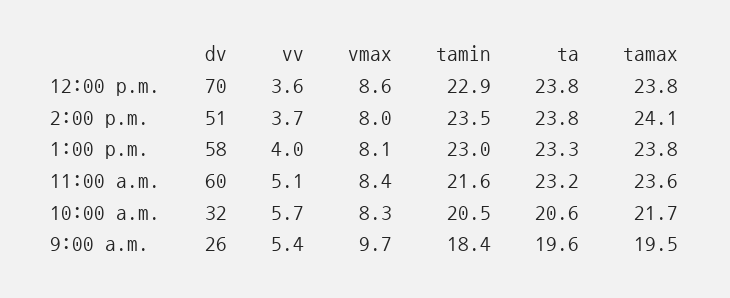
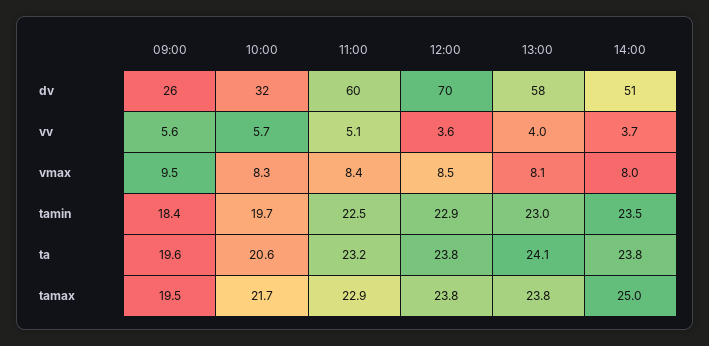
vmax, 12:00 p.m.: 8.6 -> 8.5
tamax, 2:00 p.m.: 24.1 -> 25
ta, 1:00 p.m.: 23.3 -> 24.1
tamin, 11:00 a.m.: 21.6 -> 22.5
tamax, 11:00 a.m.: 23.6 -> 22.9
tamin, 10:00 a.m.: 20.5 -> 19.7
vv, 9:00 a.m.: 5.4 -> 5.6
vmax, 9:00 a.m.: 9.7 -> 9.5

